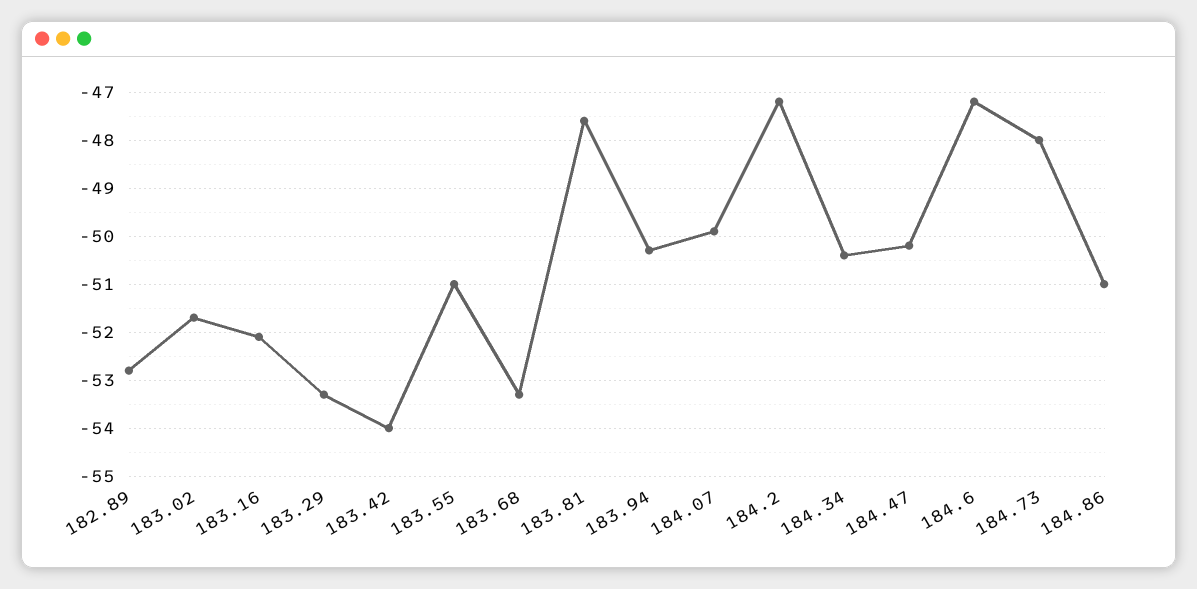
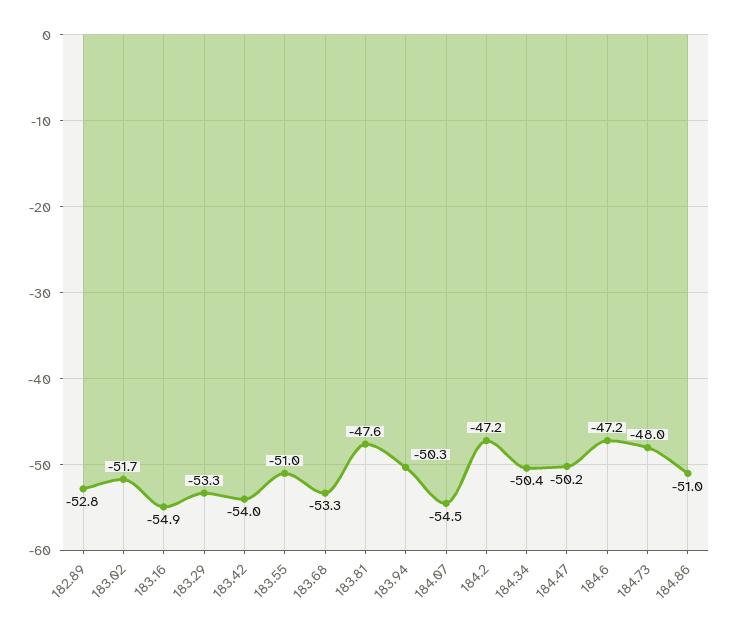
183.16: -52 -> -54.9
184.07: -50 -> -54.5

